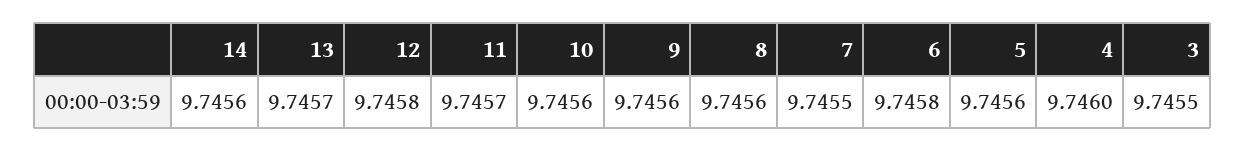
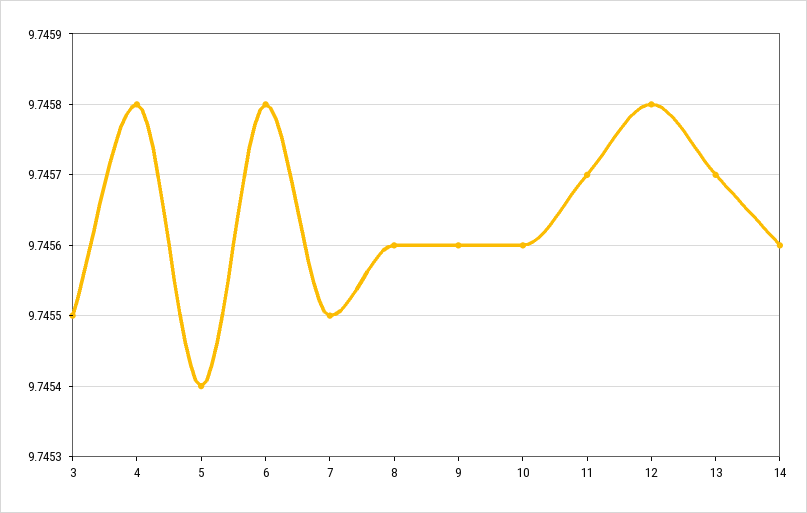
5: 9.7456 -> 9.7454
4: 9.746 -> 9.7458

